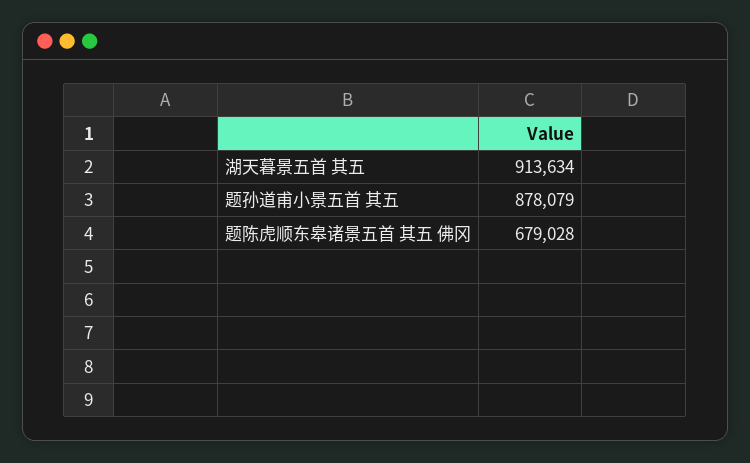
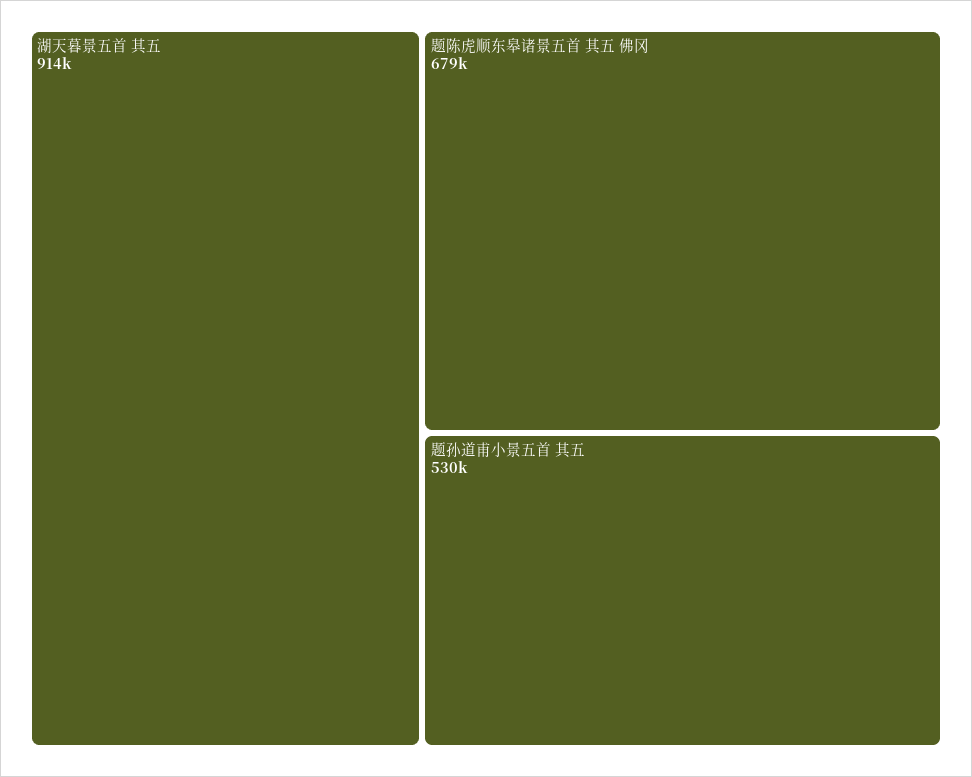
题孙道甫小景五首 其五: 878079 -> 530000

